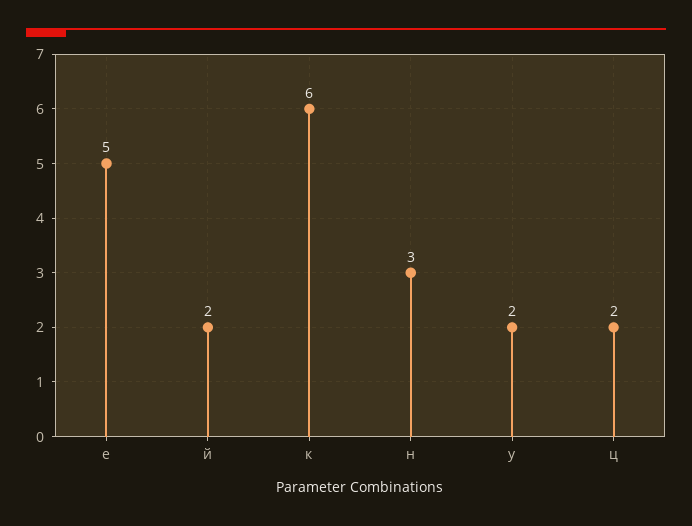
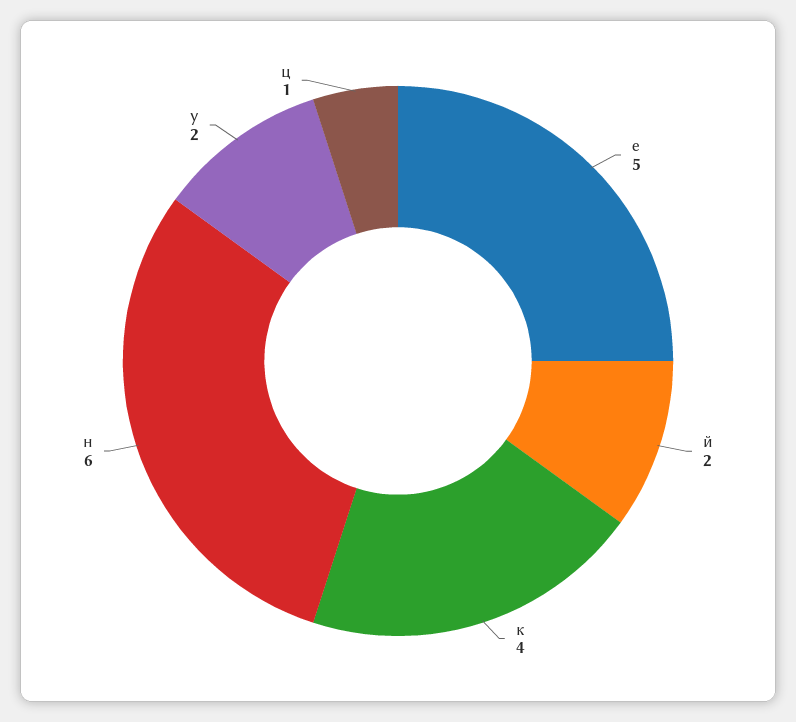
к: 6 -> 4
н: 3 -> 6
ц: 2 -> 1

